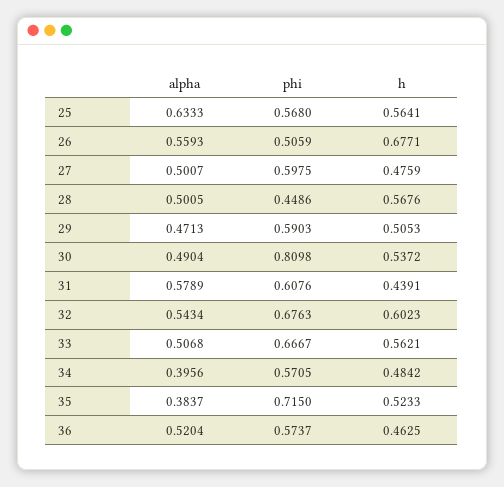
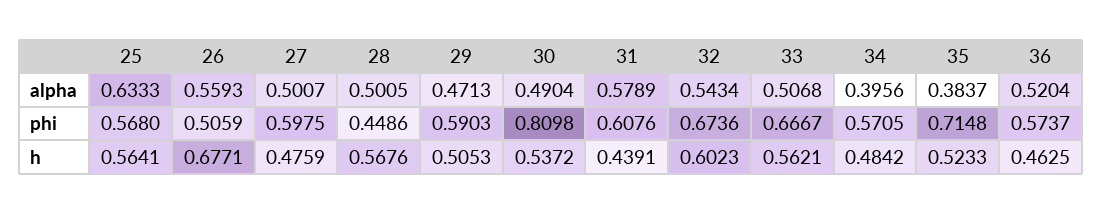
phi, 32: 0.6763 -> 0.6736
phi, 35: 0.715 -> 0.7148

